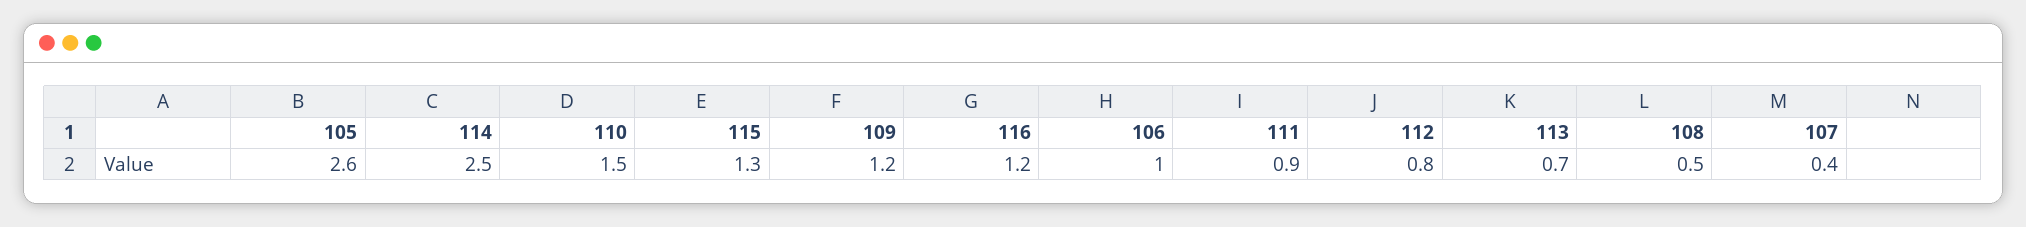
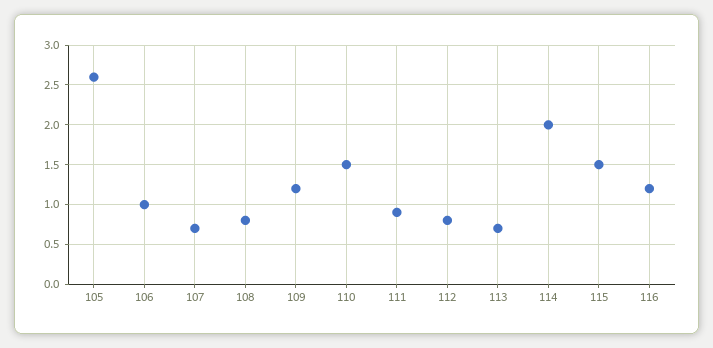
114: 2.5 -> 2
115: 1.3 -> 1.5
108: 0.5 -> 0.8
107: 0.4 -> 0.7

